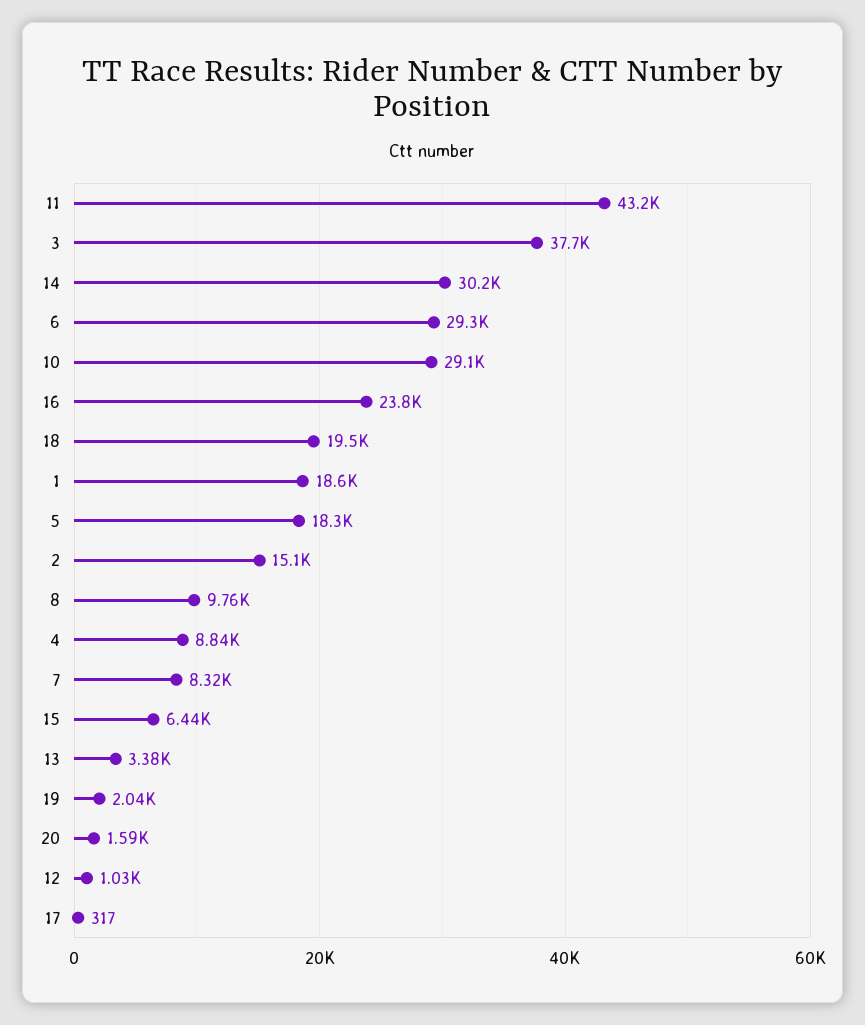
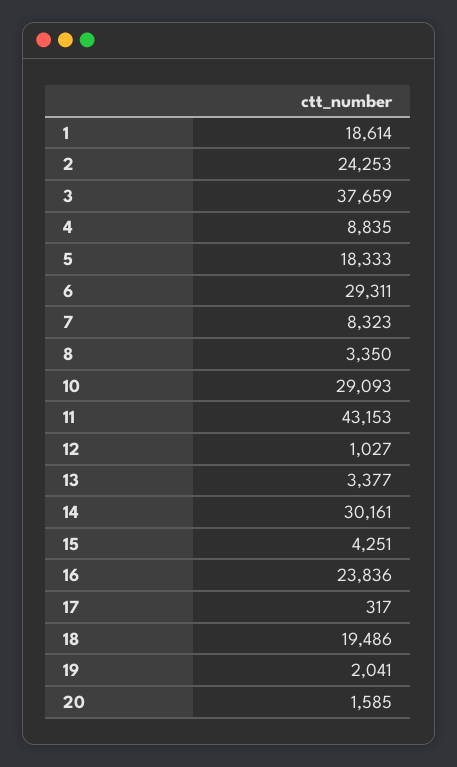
2: 15100 -> 24253
8: 9760 -> 3350
15: 6440 -> 4251

